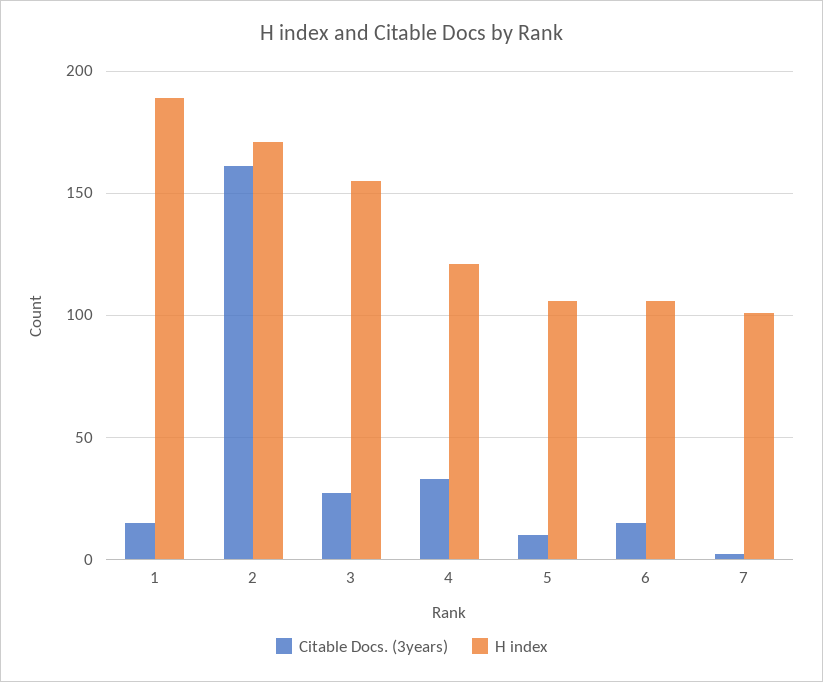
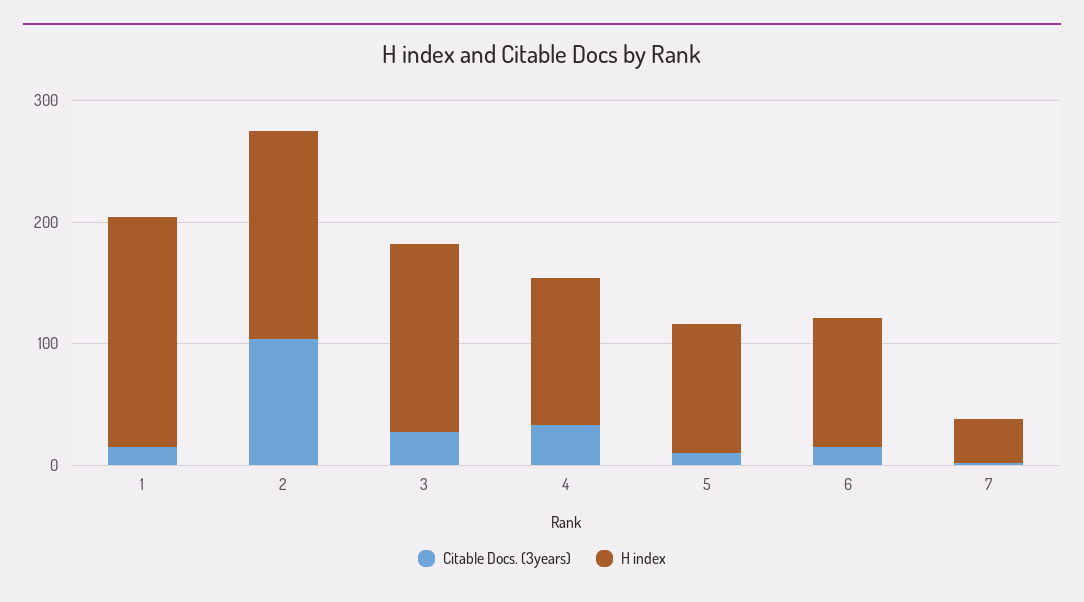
Citable Docs. (3years), 2: 160 -> 100
H index, 7: 100 -> 40

